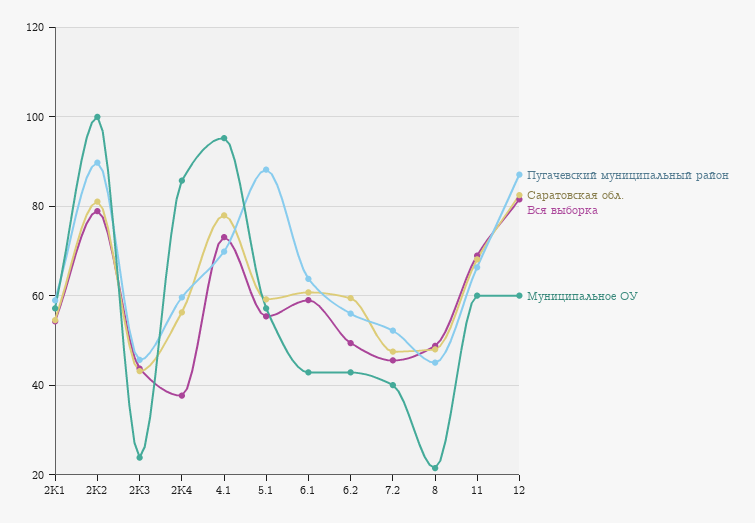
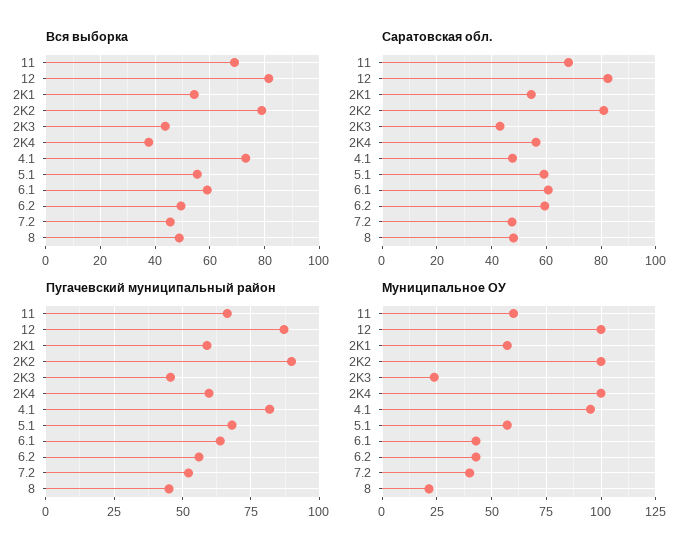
Муниципальное ОУ, 2K4: 86 -> 100
Пугачевский муниципальный район, 4.1: 70 -> 82.5
Саратовская обл., 4.1: 78 -> 47.5
Пугачевский муниципальный район, 5.1: 88 -> 67.5
Муниципальное ОУ, 12: 60 -> 100

